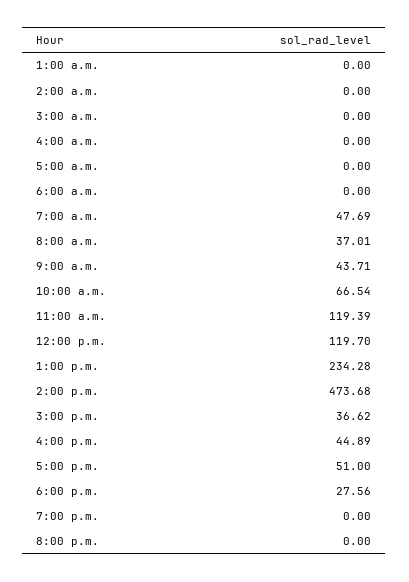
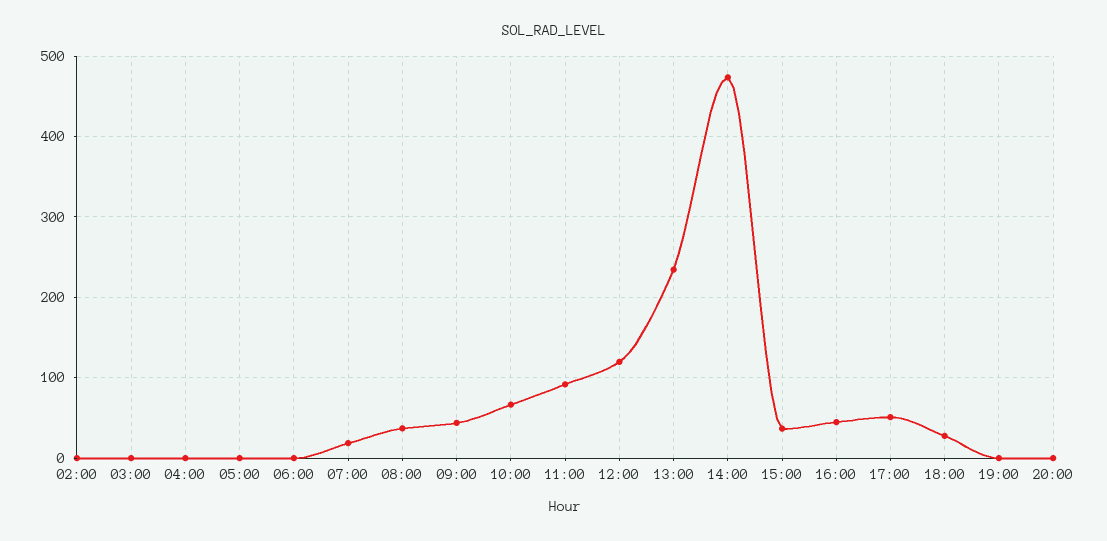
1:00 a.m.: 0 -> none
7:00 a.m.: 47.69 -> 20
11:00 a.m.: 119.39 -> 90

